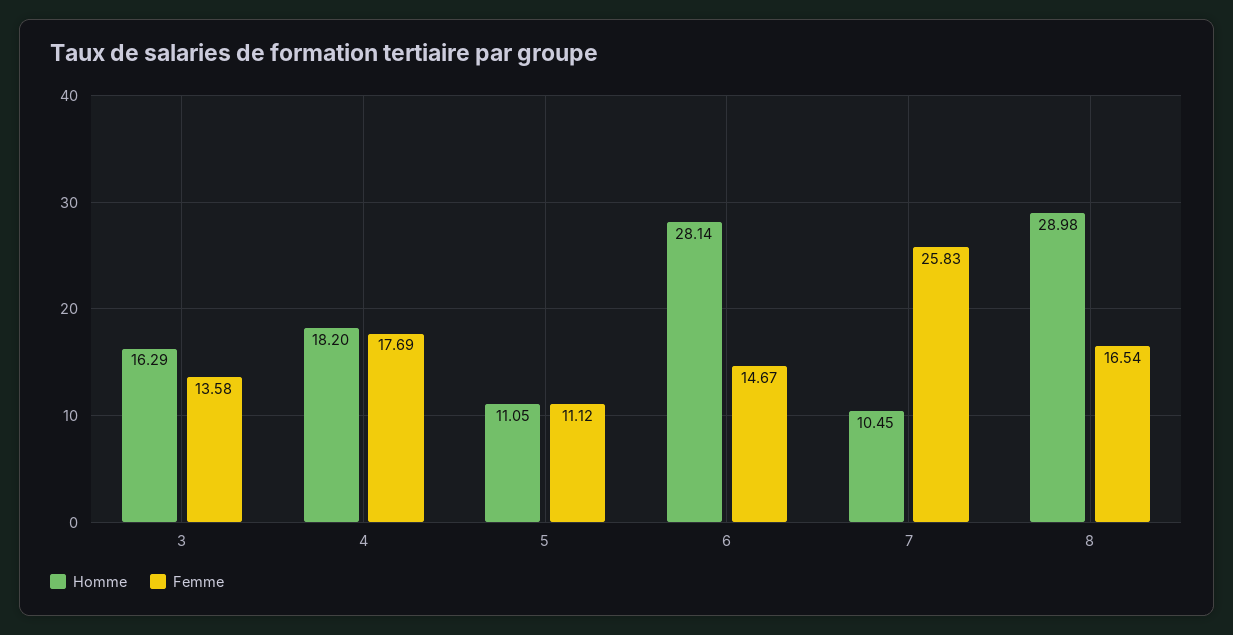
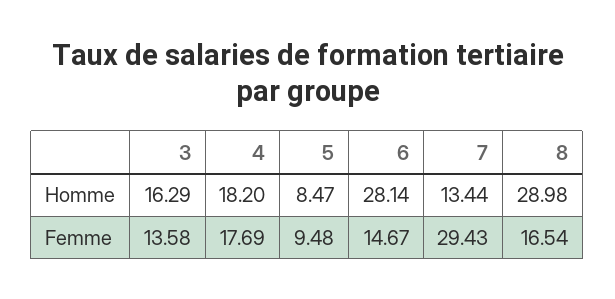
Homme, 5: 11.05 -> 8.47
Femme, 5: 11.12 -> 9.48
Homme, 7: 10.45 -> 13.44
Femme, 7: 25.83 -> 29.43

